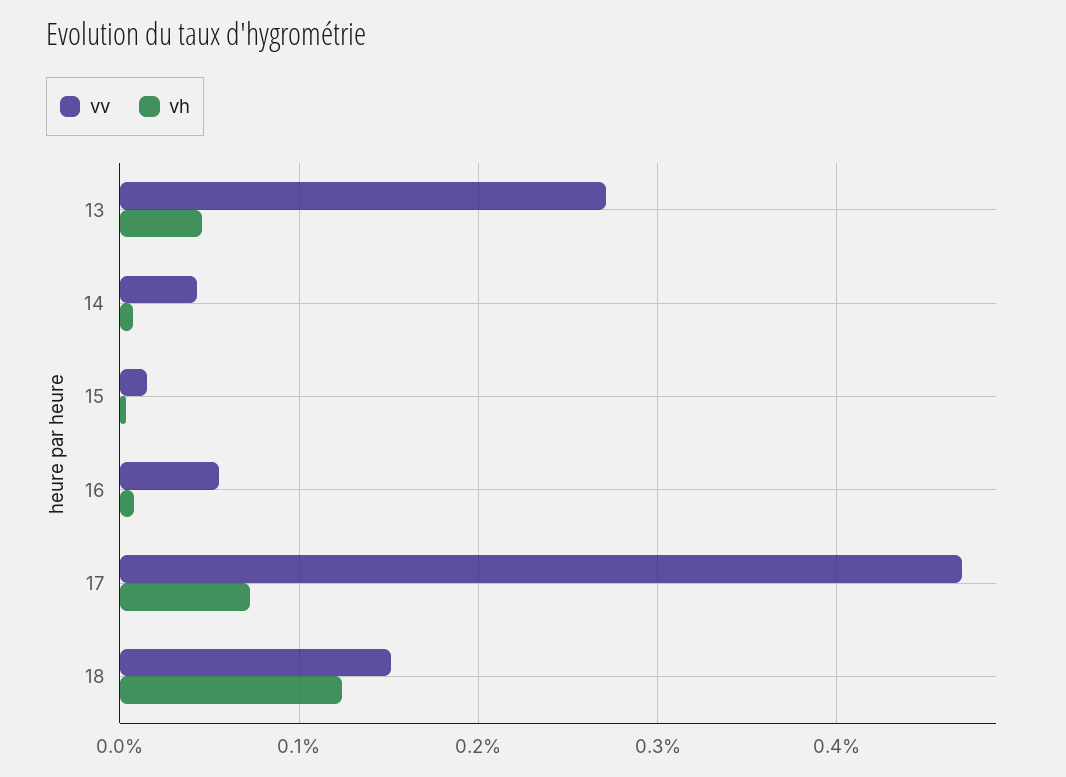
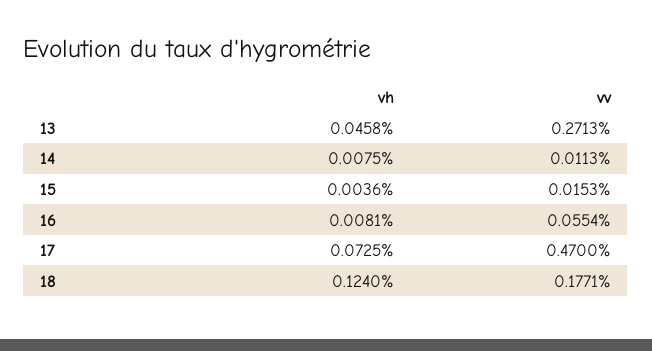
vv, 14: 0.04 -> 0.0113
vv, 18: 0.15 -> 0.1771

